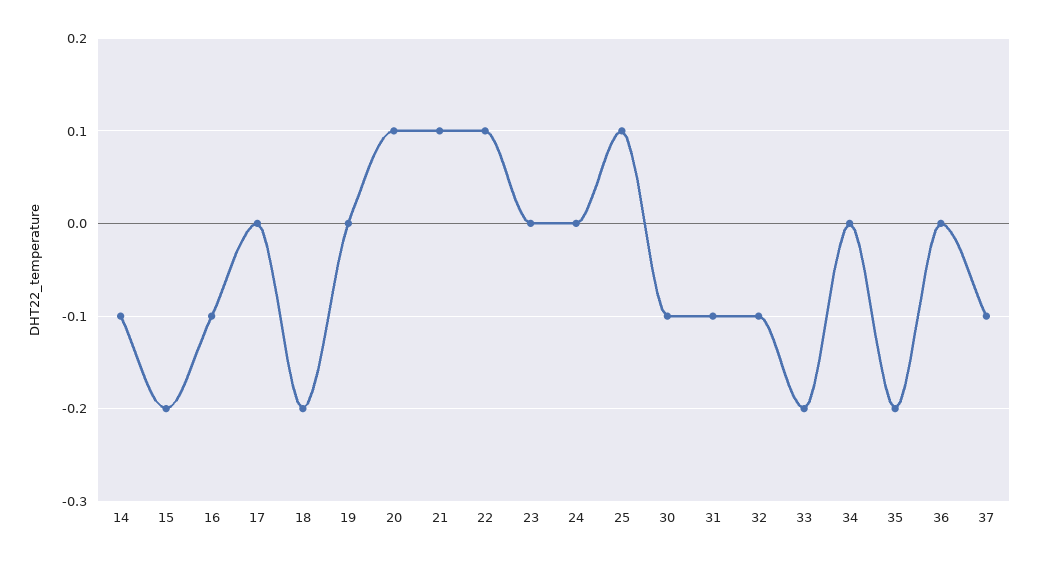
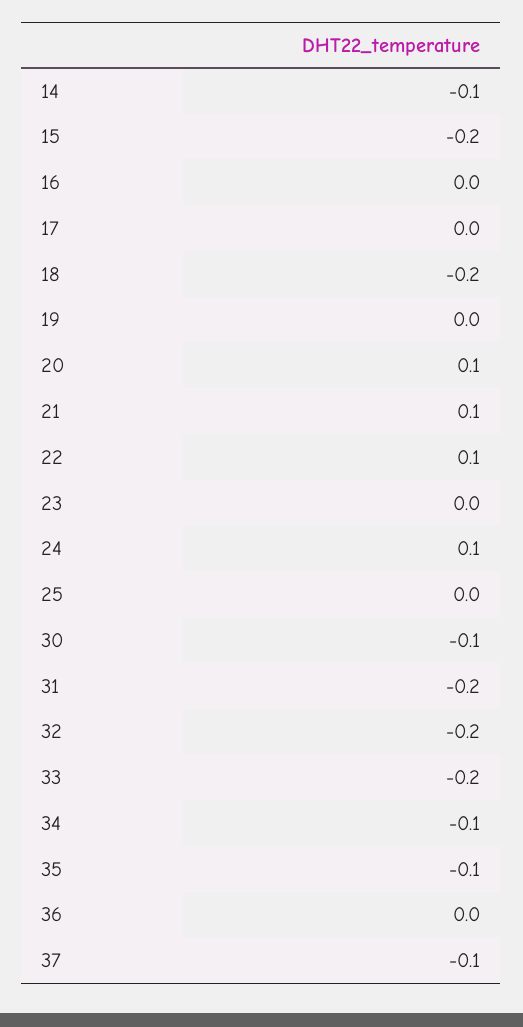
16: -0.1 -> 0
24: 0 -> 0.1
25: 0.1 -> 0
31: -0.1 -> -0.2
32: -0.1 -> -0.2
34: 0 -> -0.1
35: -0.2 -> -0.1

